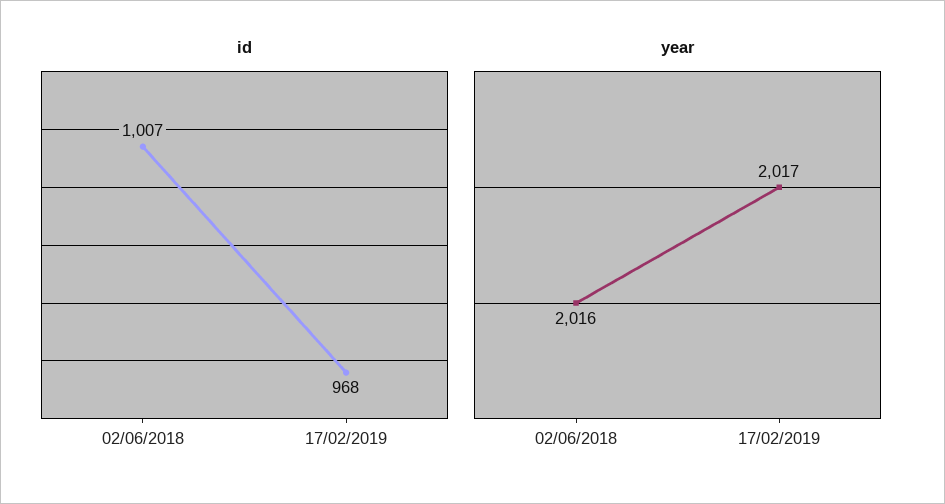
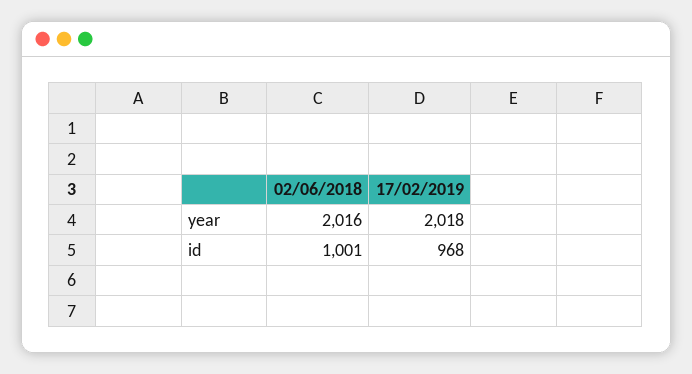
id, 02/06/2018: 1007 -> 1001
year, 17/02/2019: 2017 -> 2018

